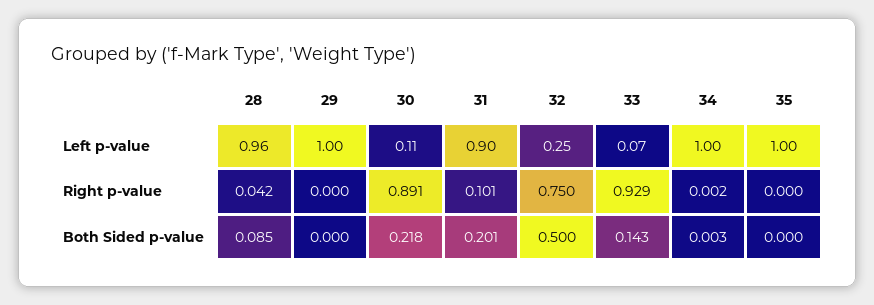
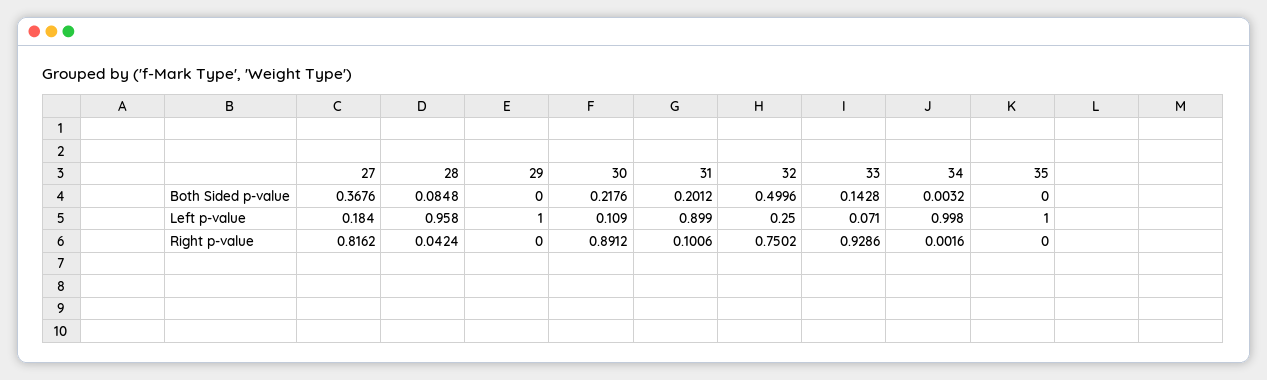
27, Both Sided p-value: none -> 0.3676
27, Left p-value: none -> 0.184
27, Right p-value: none -> 0.8162

